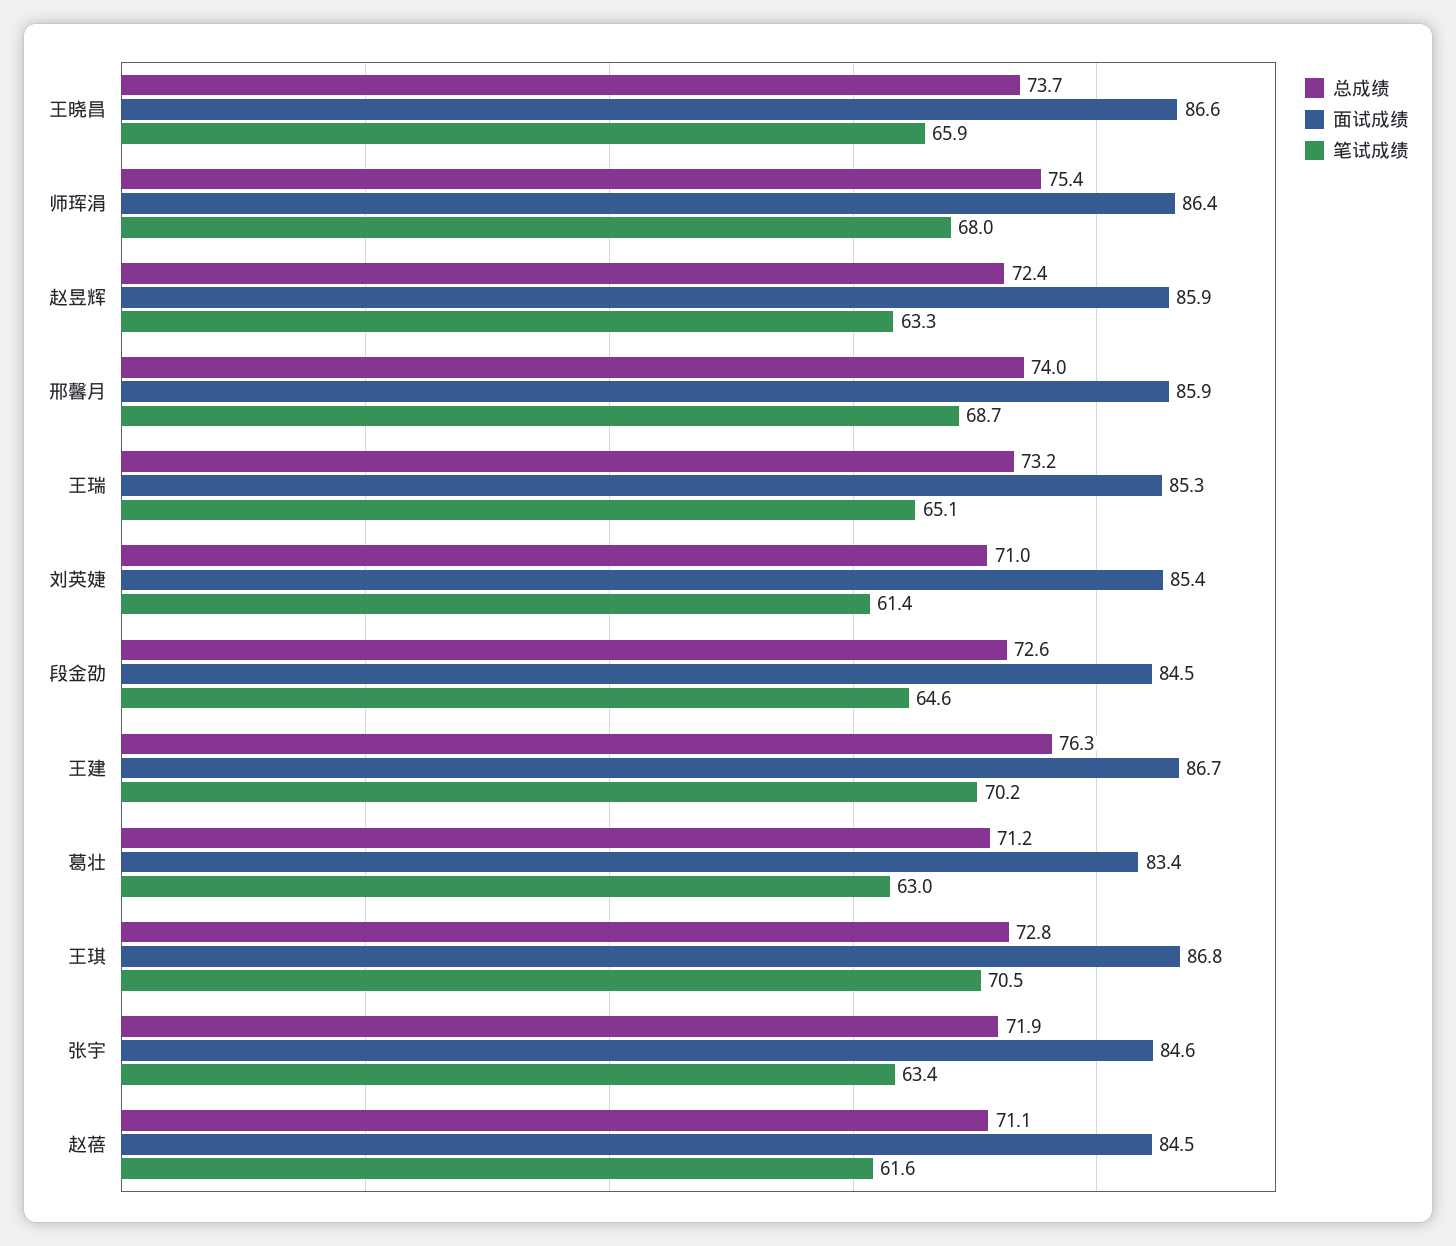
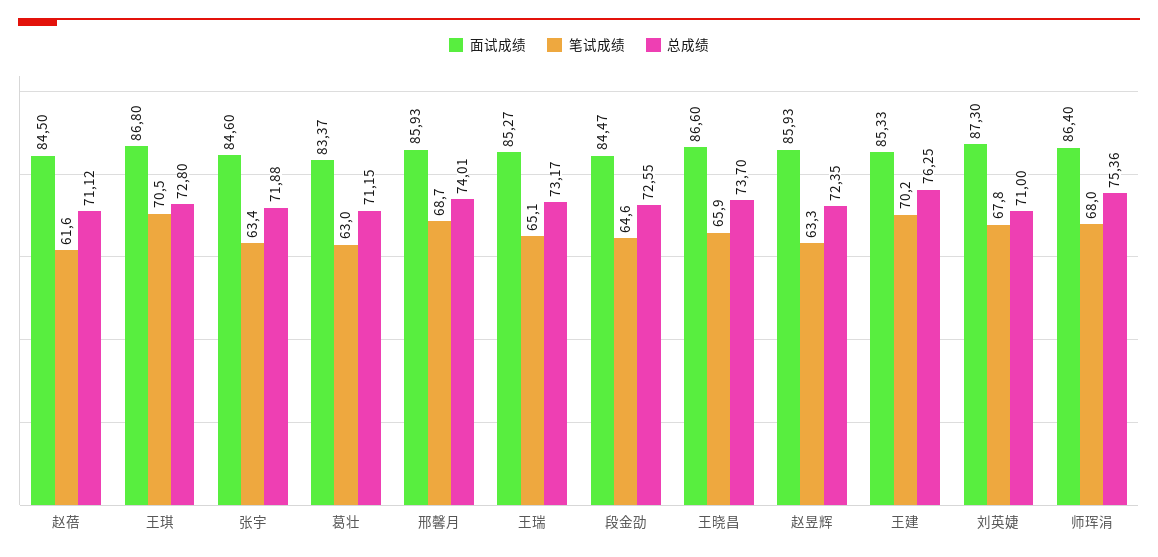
面试成绩, 刘英婕: 85.4 -> 87.3
笔试成绩, 刘英婕: 61.4 -> 67.8
面试成绩, 王建: 86.7 -> 85.33

